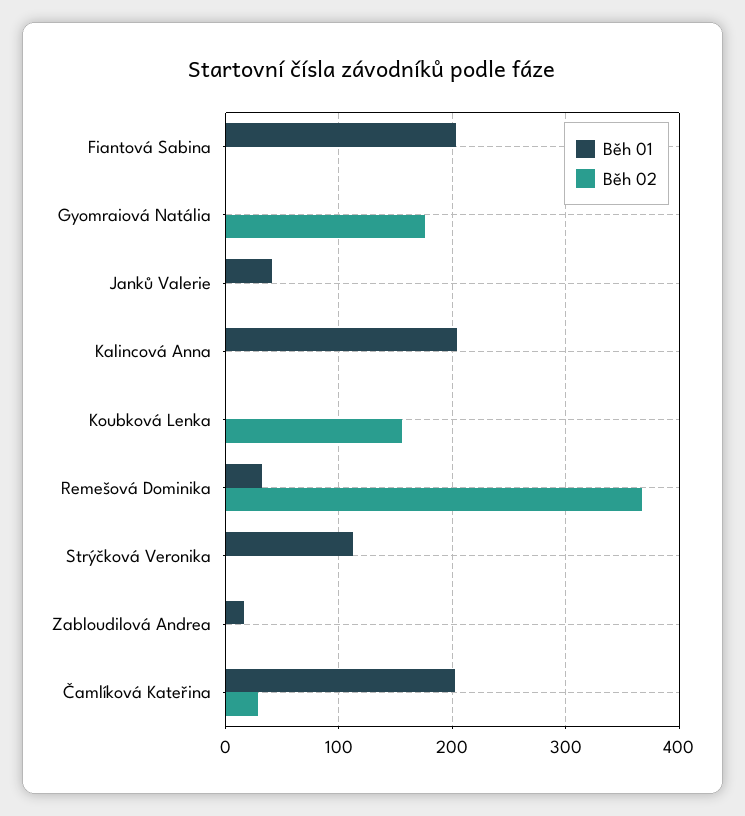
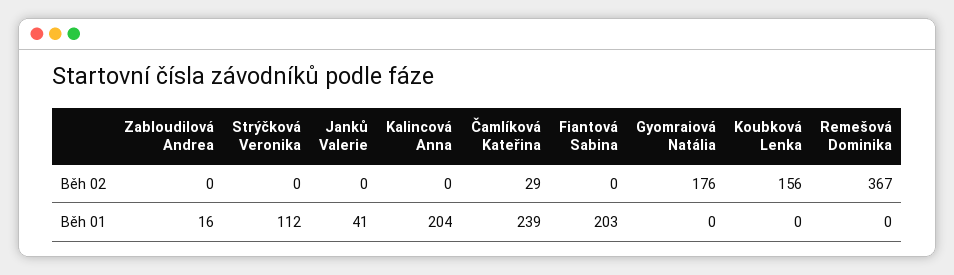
Běh 01, Remešová Dominika: 30 -> 0
Běh 01, Čamlíková Kateřina: 200 -> 239

